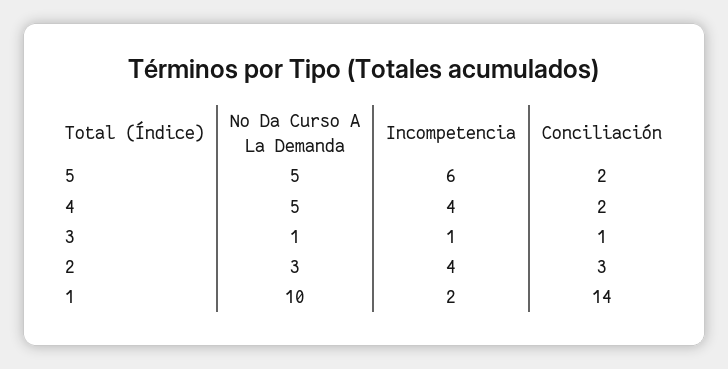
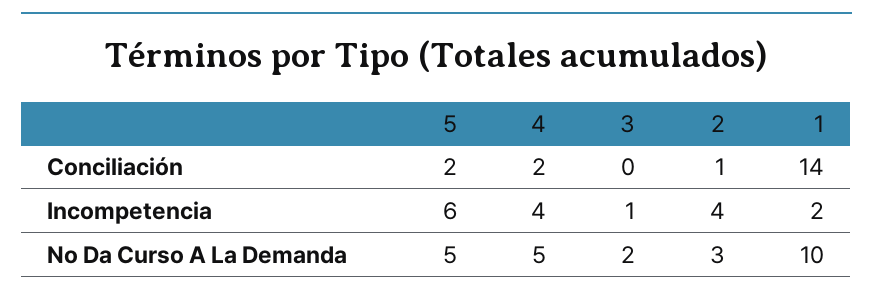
No Da Curso A La Demanda, 3: 1 -> 2
Conciliación, 3: 1 -> 0
Conciliación, 2: 3 -> 1

